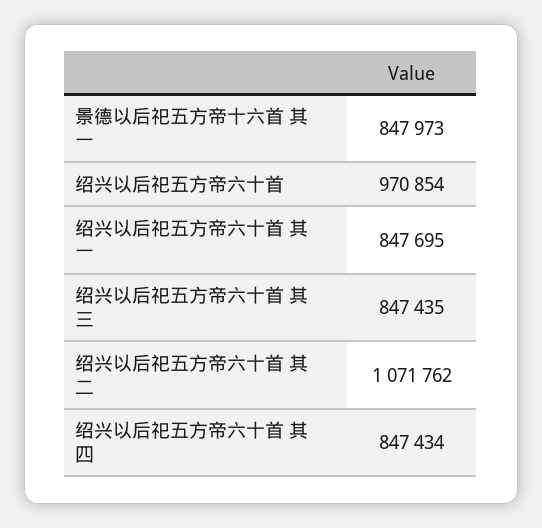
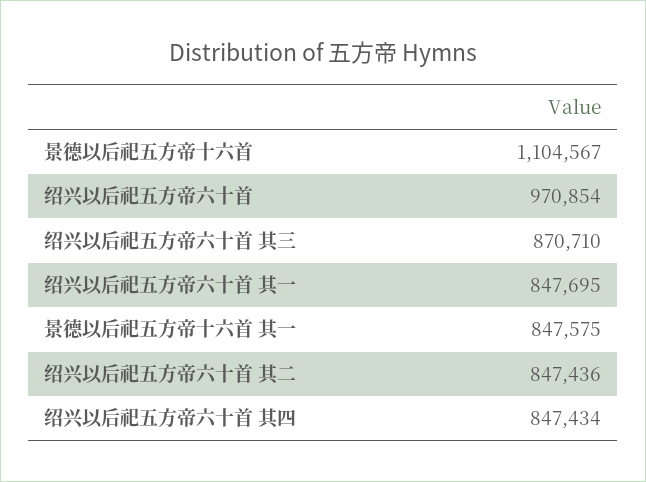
景德以后祀五方帝十六首 其一: 847973 -> 847575
绍兴以后祀五方帝六十首 其三: 847435 -> 870710
绍兴以后祀五方帝六十首 其二: 1071762 -> 847436
景德以后祀五方帝十六首: none -> 1104567

